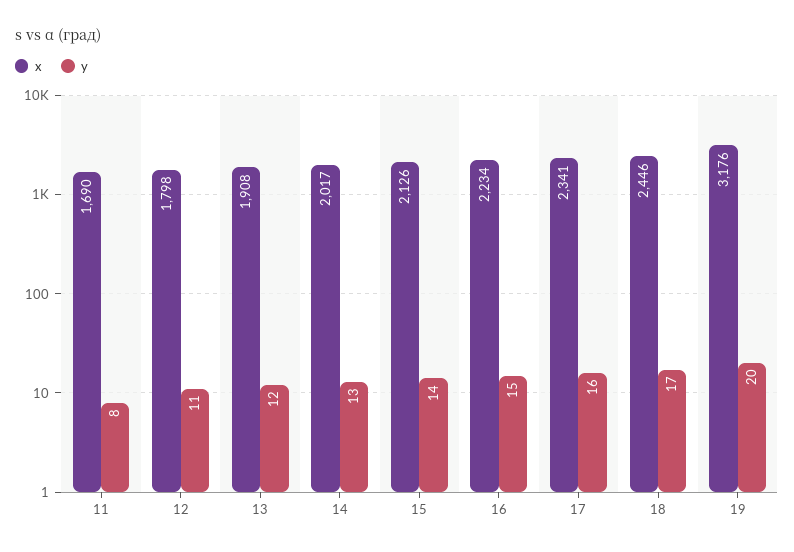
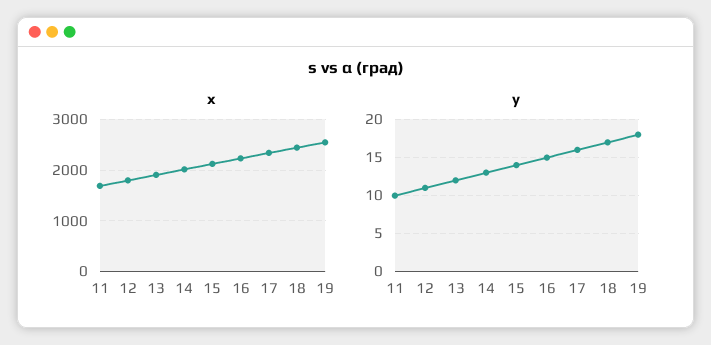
y, 11: 8 -> 10
x, 19: 3176 -> 2600
y, 19: 20 -> 18

